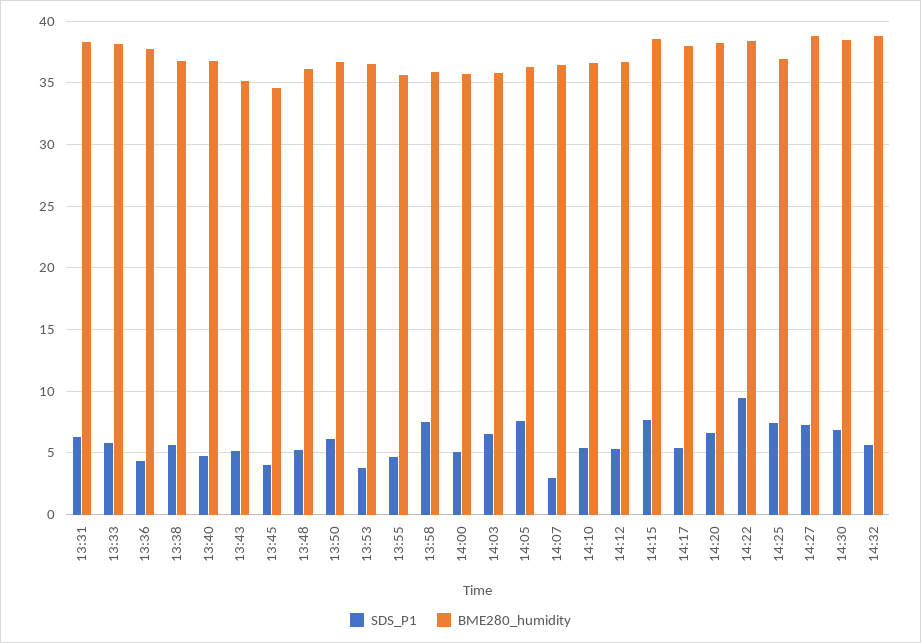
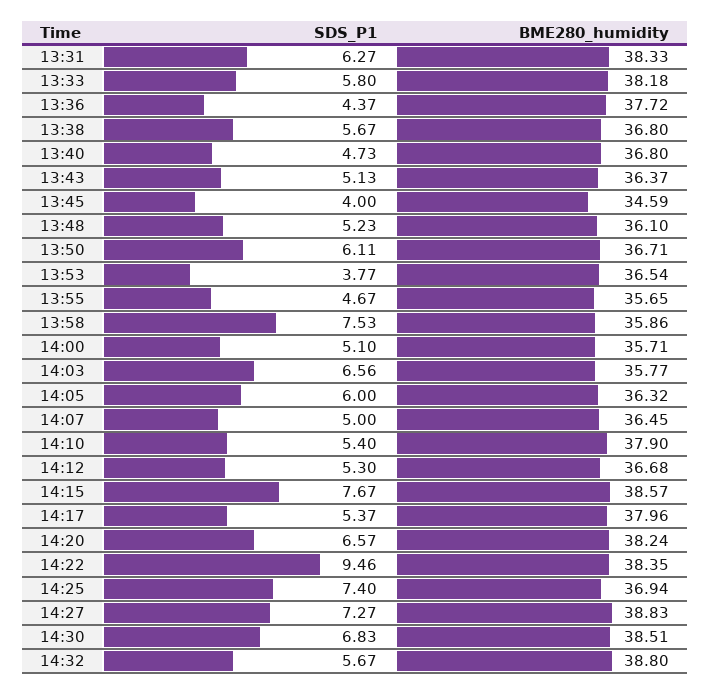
BME280_humidity, 13:43: 35 -> 36.37
SDS_P1, 14:05: 7.5 -> 6
SDS_P1, 14:07: 3 -> 5
BME280_humidity, 14:10: 36.5 -> 37.9

